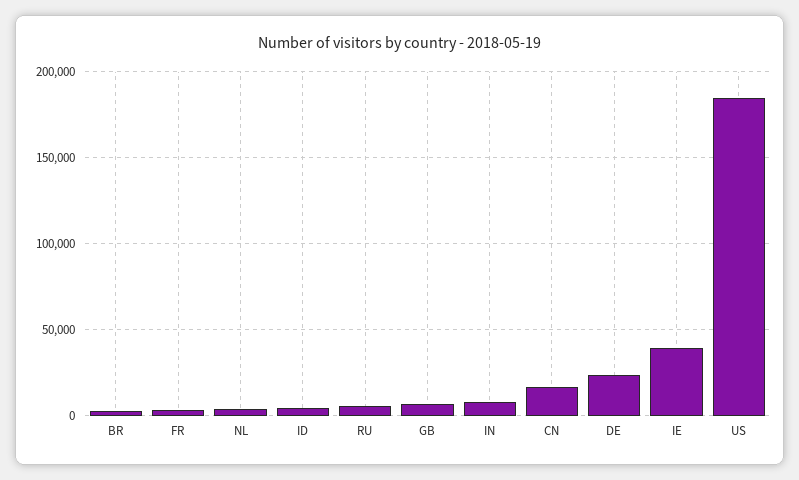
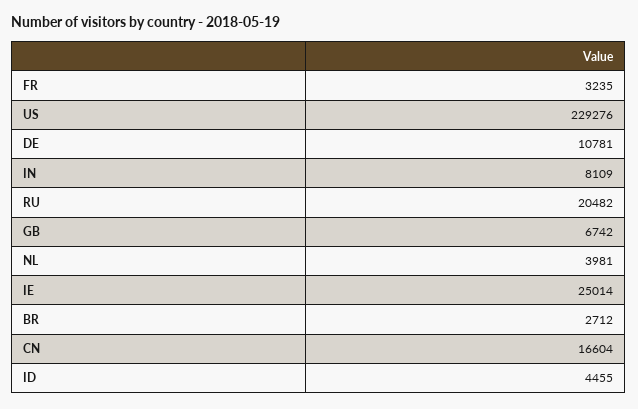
RU: 5000 -> 20482
DE: 25000 -> 10781
IE: 40000 -> 25014
US: 185000 -> 229276

